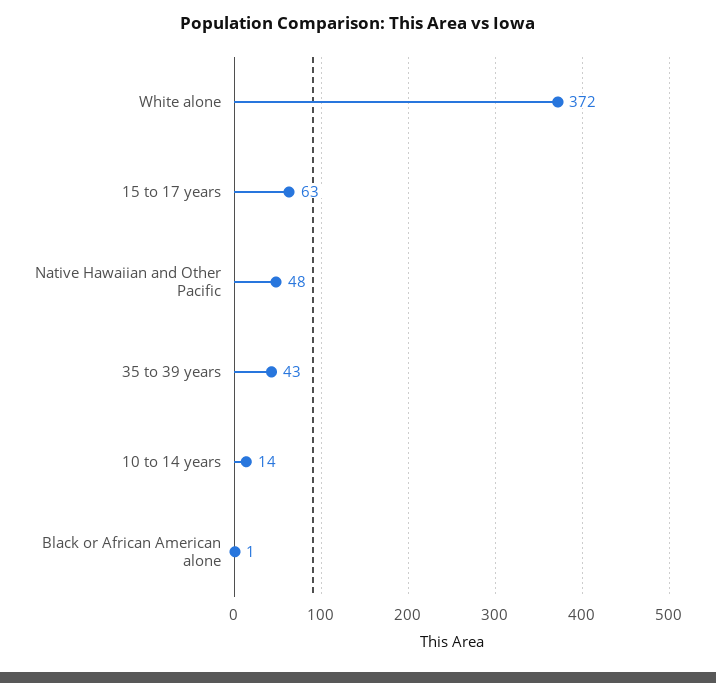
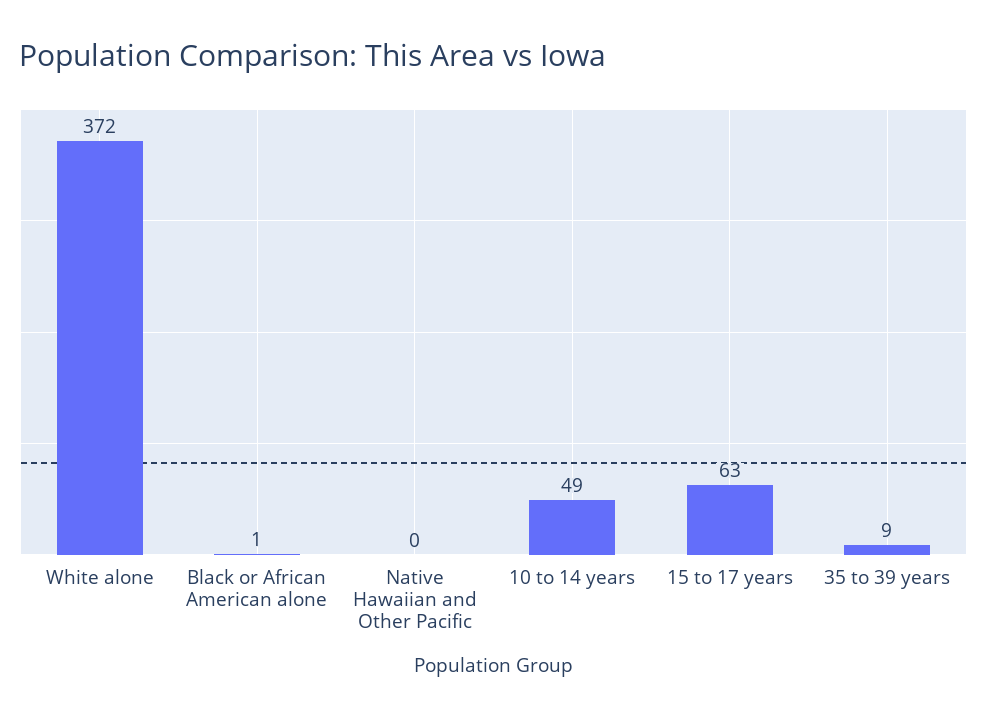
Native Hawaiian and Other Pacific: 48 -> 0
35 to 39 years: 43 -> 9
10 to 14 years: 14 -> 49

